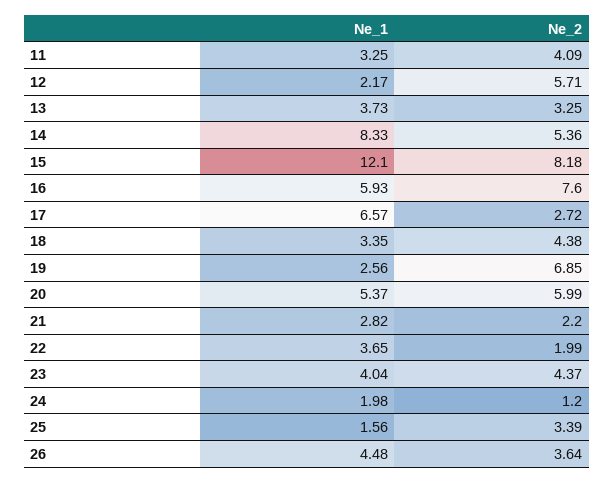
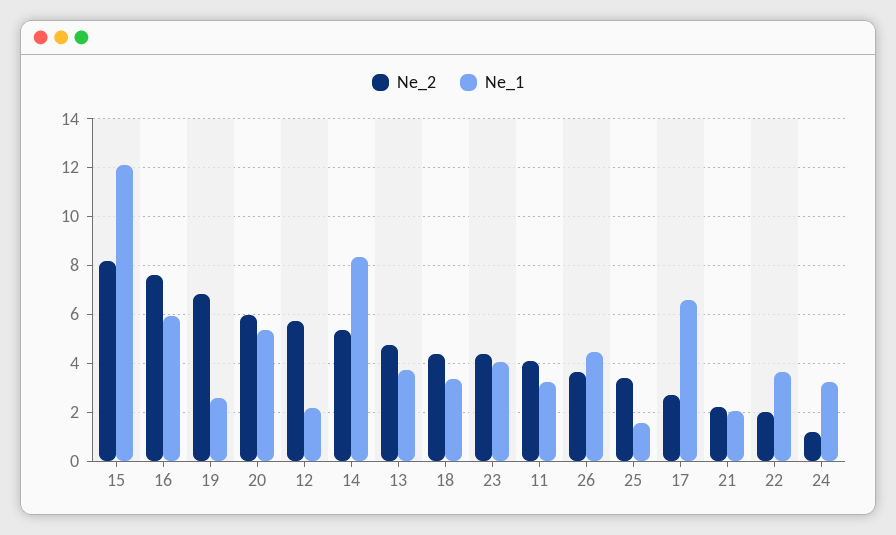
Ne_2, 13: 3.25 -> 4.75
Ne_1, 21: 2.82 -> 2
Ne_1, 24: 1.98 -> 3.25

